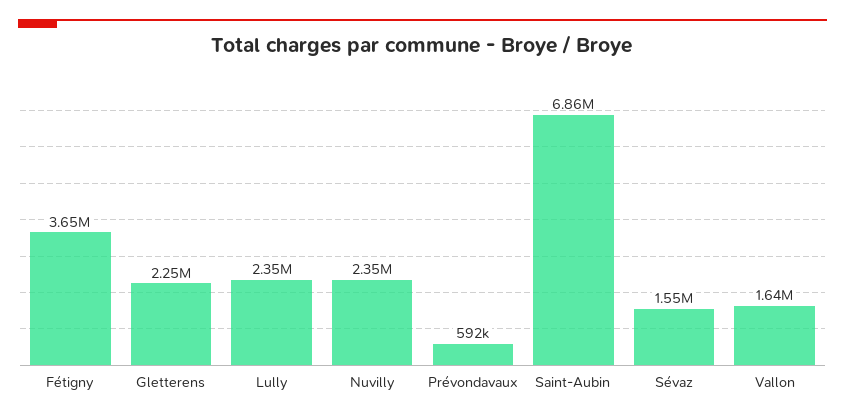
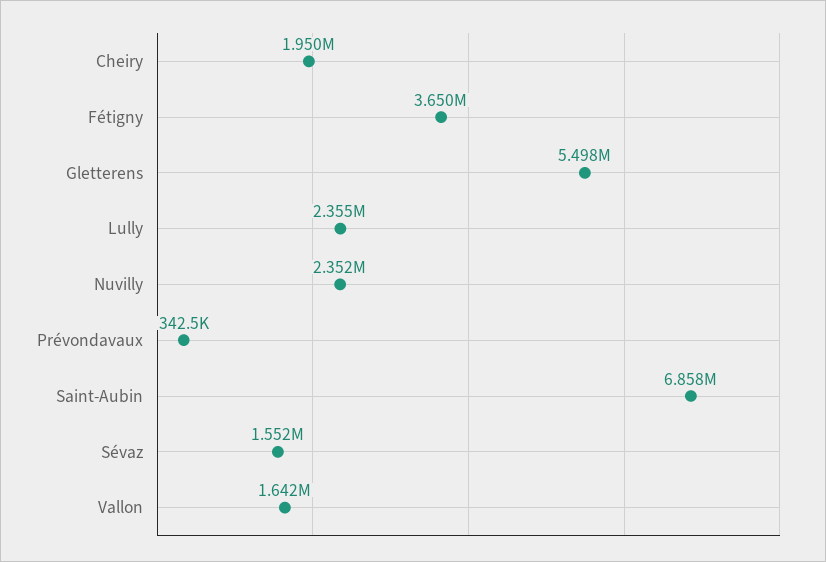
Gletterens: 2250000 -> 5498000
Prévondavaux: 592000 -> 342500
Cheiry: none -> 1950000

